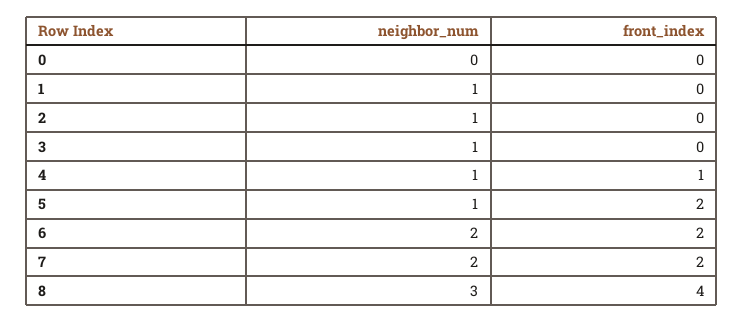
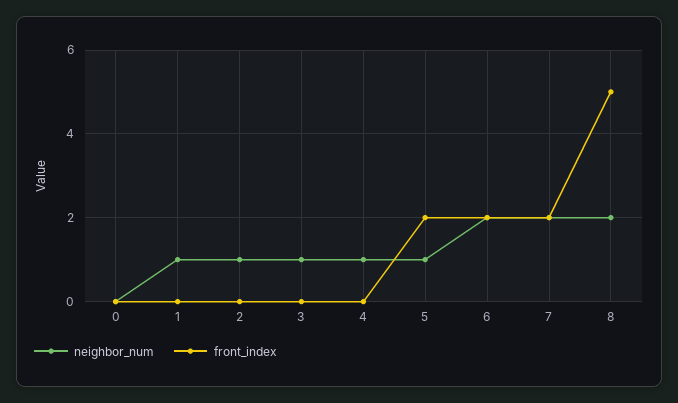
front_index, 4: 1 -> 0
neighbor_num, 8: 3 -> 2
front_index, 8: 4 -> 5

